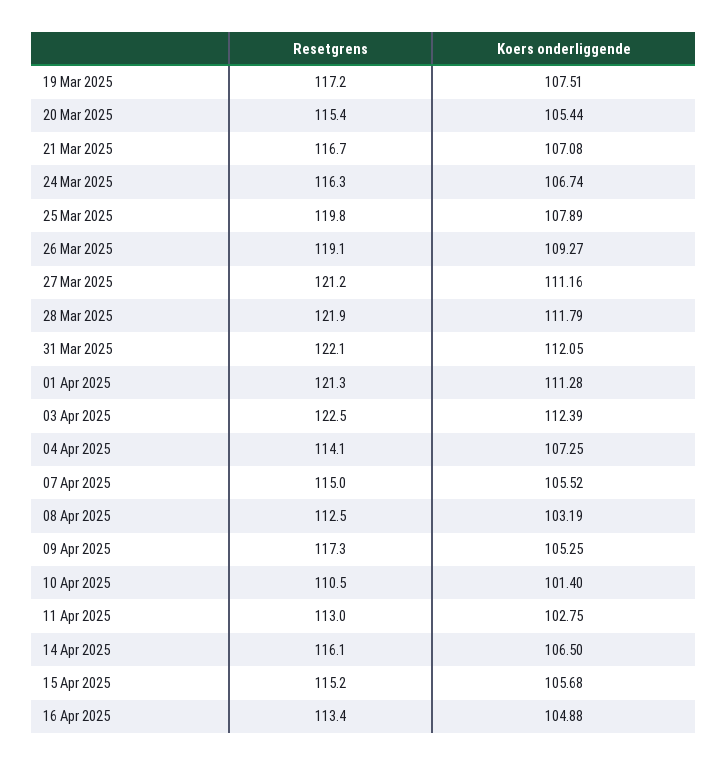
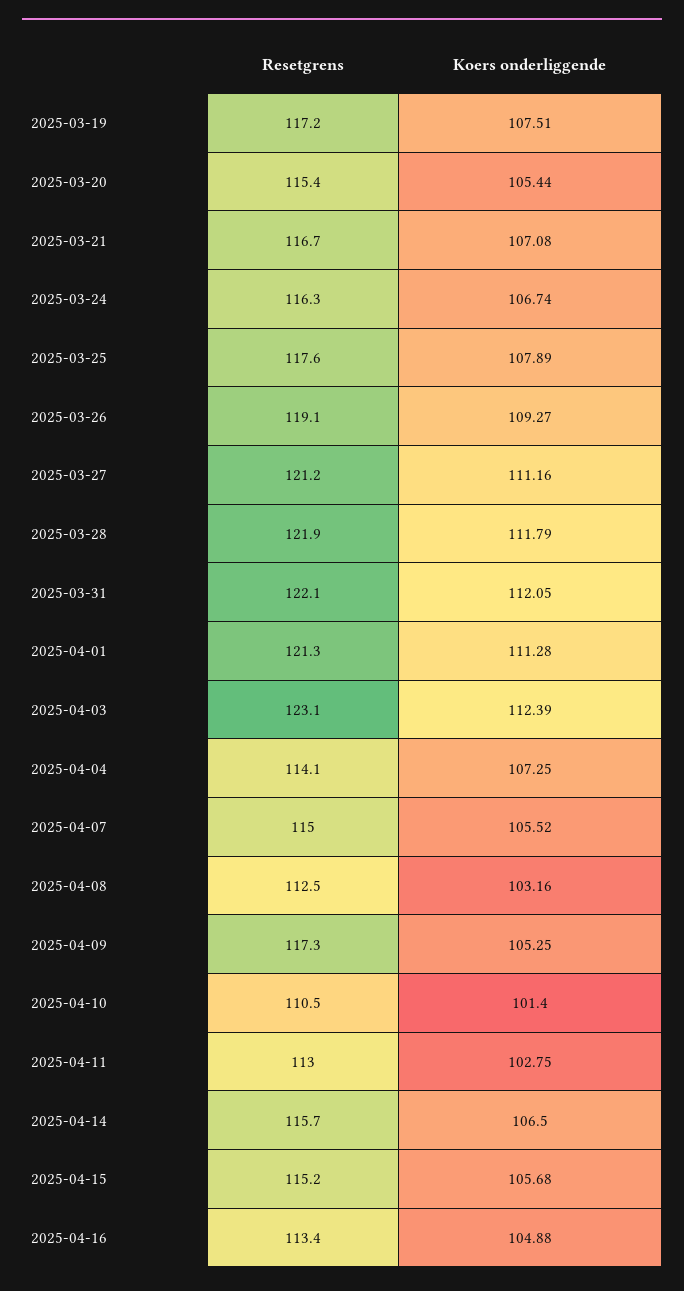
Resetgrens, 25 Mar 2025: 119.8 -> 117.6
Resetgrens, 03 Apr 2025: 122.5 -> 123.1
Koers onderliggende, 08 Apr 2025: 103.19 -> 103.16
Resetgrens, 14 Apr 2025: 116.1 -> 115.7

